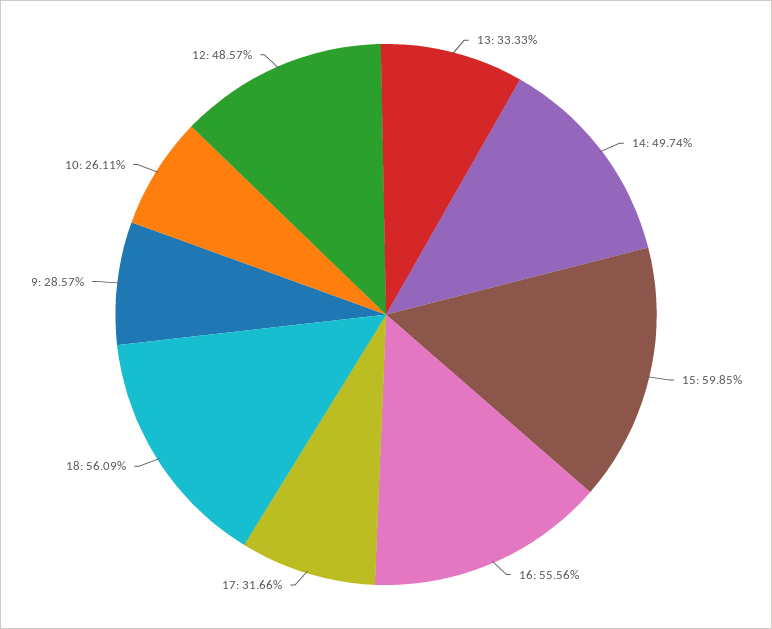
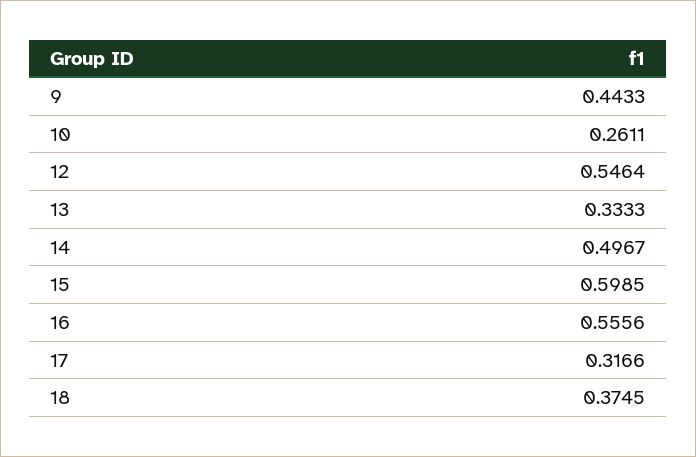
14: 0.4974 -> 0.4967
18: 0.5609 -> 0.3745
9: 0.2857 -> 0.4433
12: 0.4857 -> 0.5464

